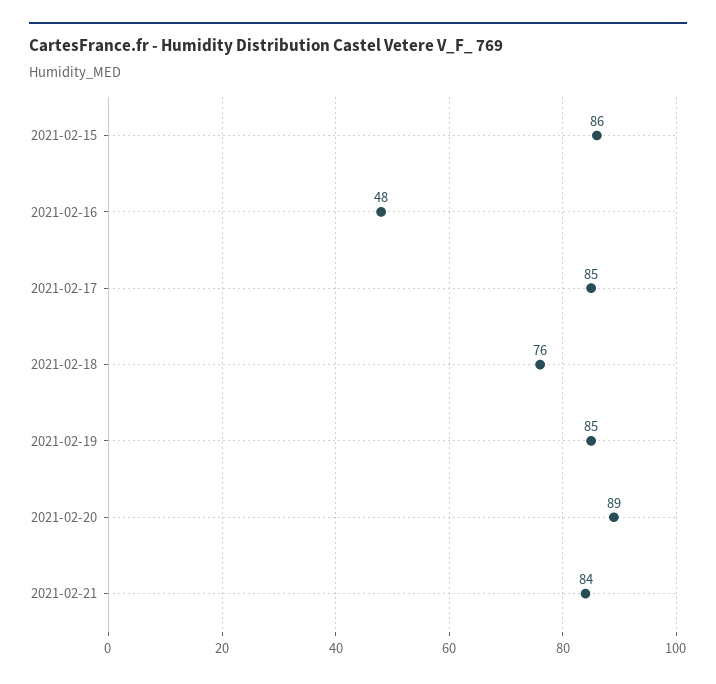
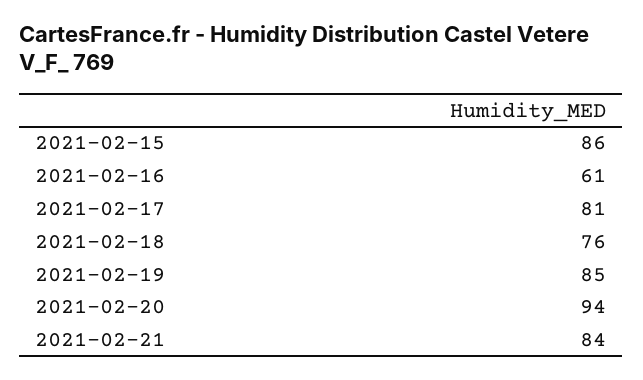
2021-02-16: 48 -> 61
2021-02-17: 85 -> 81
2021-02-20: 89 -> 94

